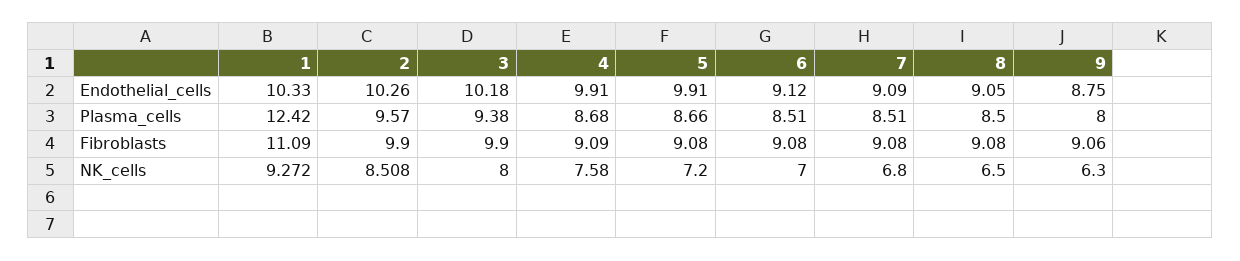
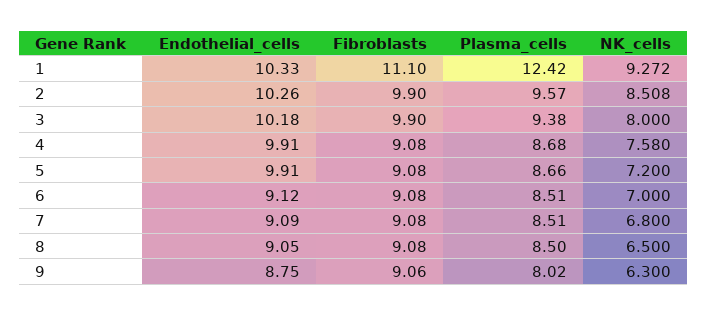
9, Plasma_cells: 8 -> 8.02
1, Fibroblasts: 11.09 -> 11.1
4, Fibroblasts: 9.09 -> 9.08

